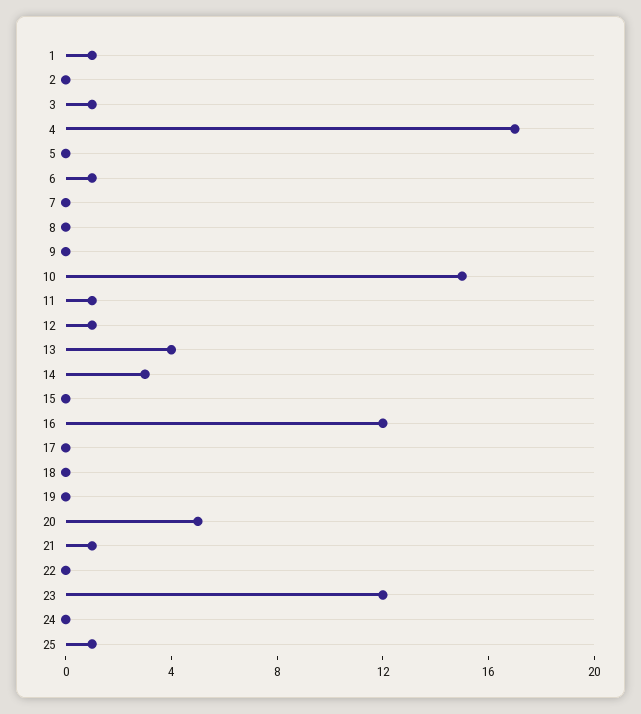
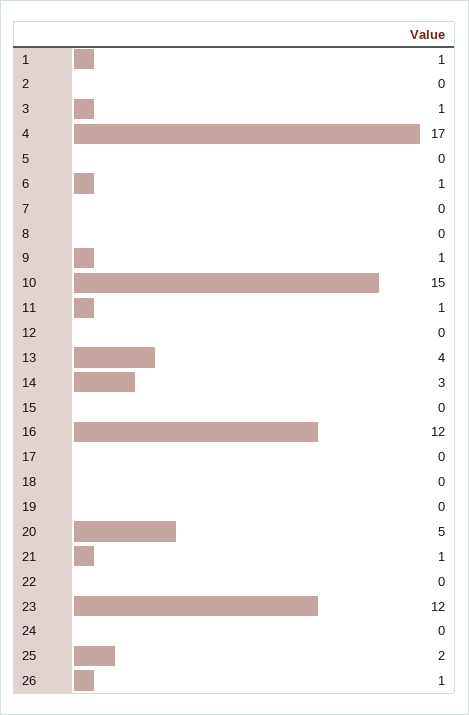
9: 0 -> 1
12: 1 -> 0
25: 1 -> 2
26: none -> 1

